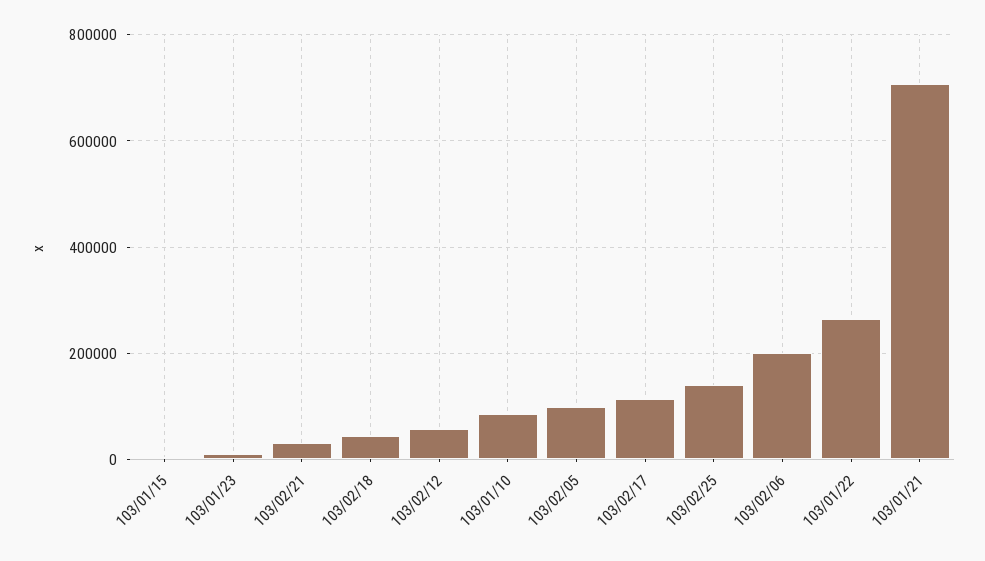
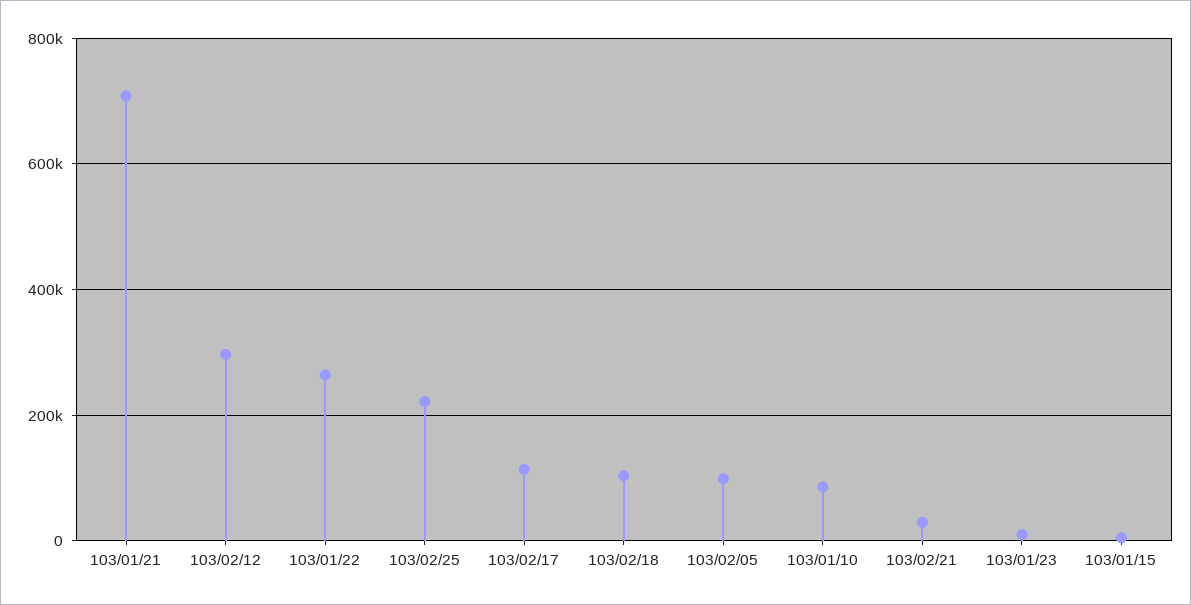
103/02/18: 40000 -> 100000
103/02/12: 60000 -> 300000
103/02/25: 140000 -> 220000
103/02/06: 200000 -> none

